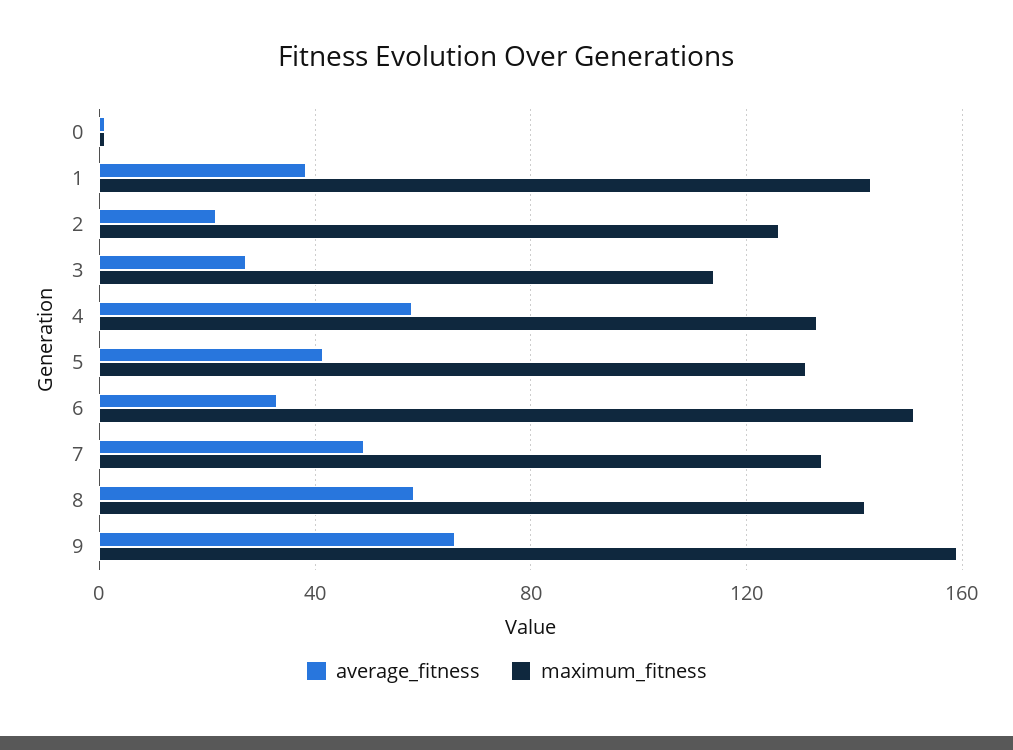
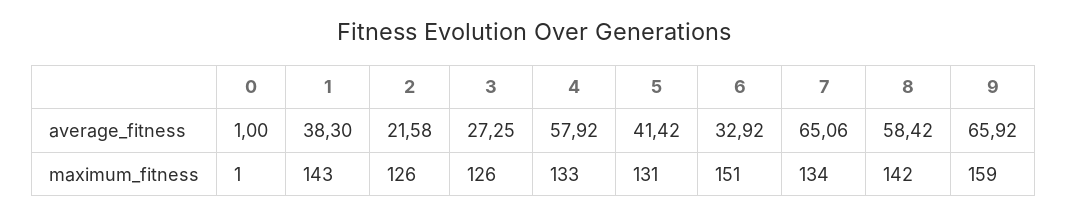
maximum_fitness, 3: 115 -> 126
average_fitness, 7: 50 -> 65.06

